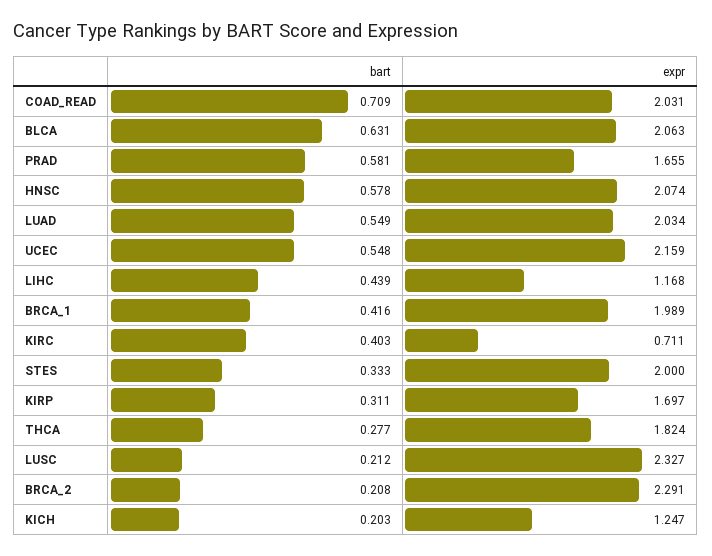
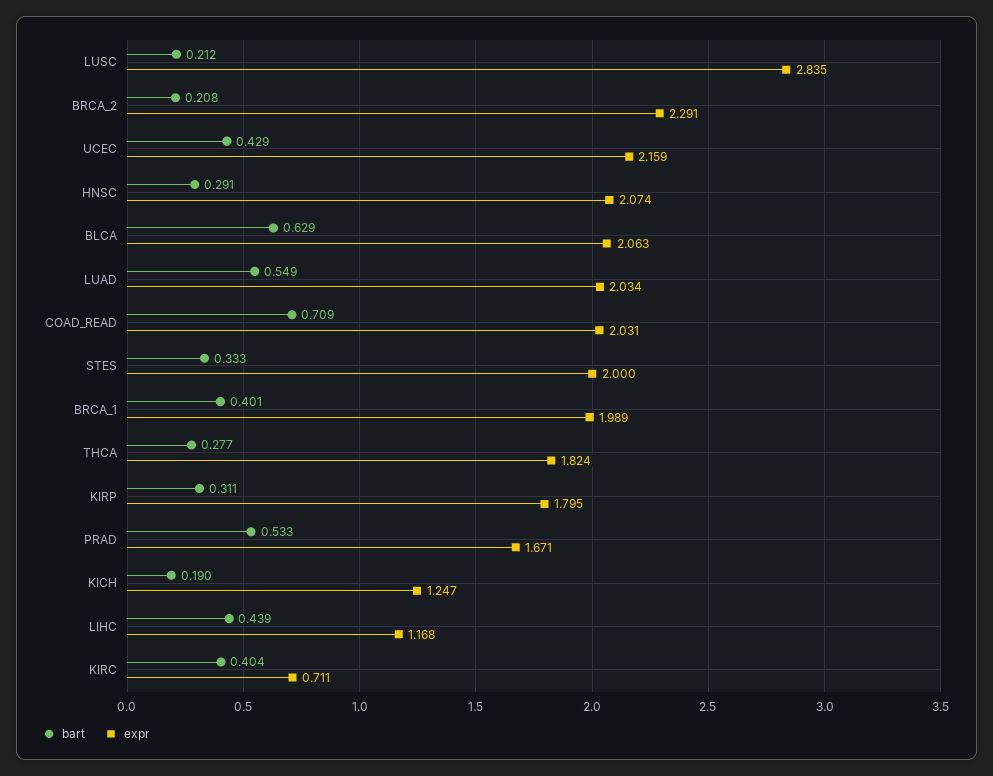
bart, BLCA: 0.631 -> 0.629
bart, PRAD: 0.581 -> 0.533
expr, PRAD: 1.655 -> 1.671
bart, HNSC: 0.578 -> 0.291
bart, UCEC: 0.548 -> 0.429
bart, BRCA_1: 0.416 -> 0.401
bart, KIRC: 0.403 -> 0.404
expr, KIRP: 1.697 -> 1.795
expr, LUSC: 2.327 -> 2.835
bart, KICH: 0.203 -> 0.19

